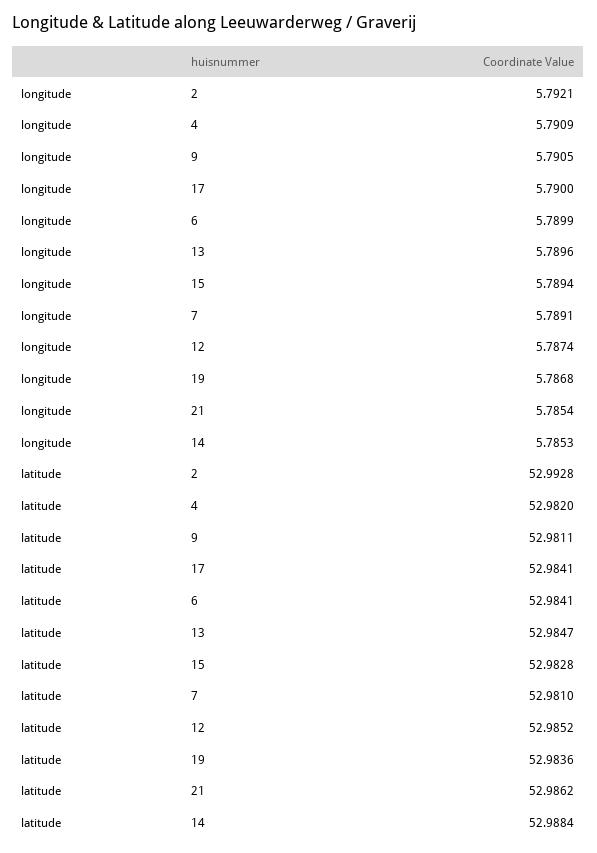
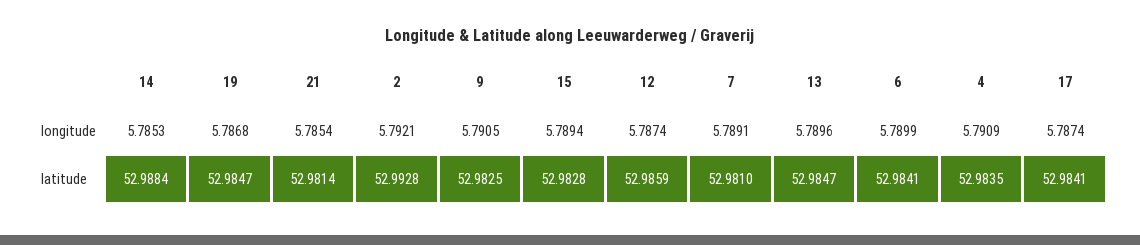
longitude, 17: 5.79 -> 5.7874
latitude, 4: 52.982 -> 52.9835
latitude, 9: 52.9811 -> 52.9825
latitude, 12: 52.9852 -> 52.9859
latitude, 19: 52.9836 -> 52.9847
latitude, 21: 52.9862 -> 52.9814

